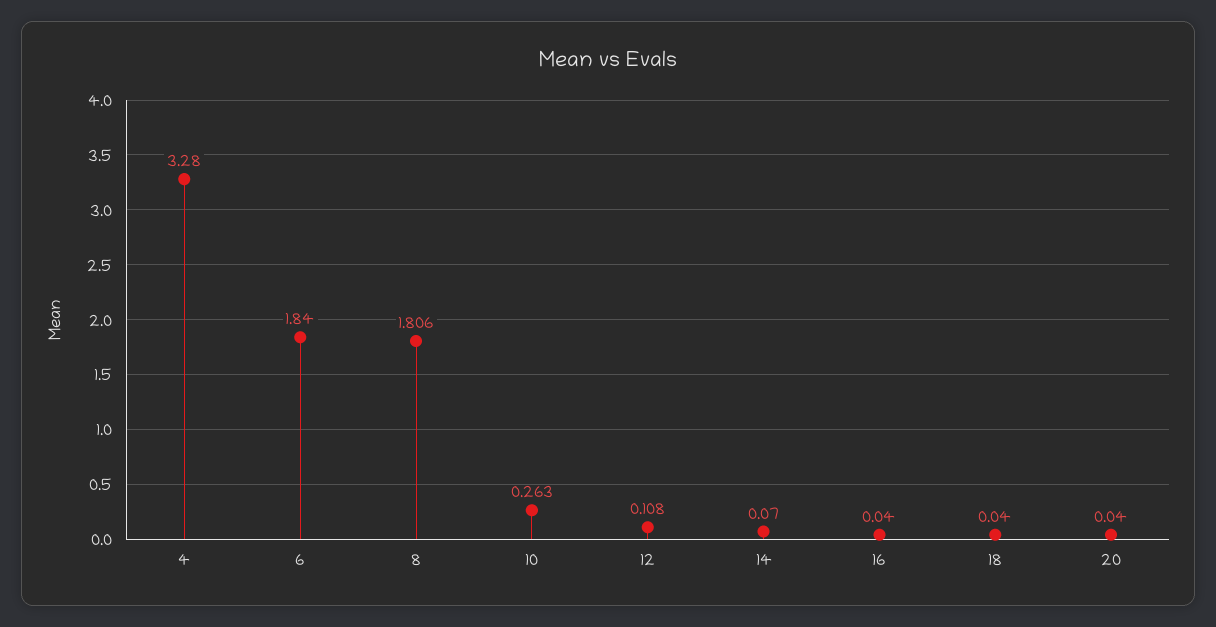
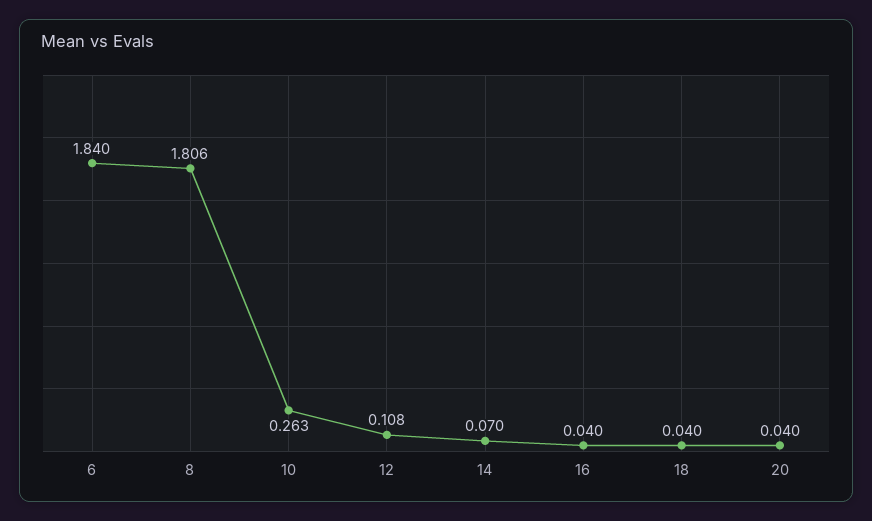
4: 3.28 -> none

